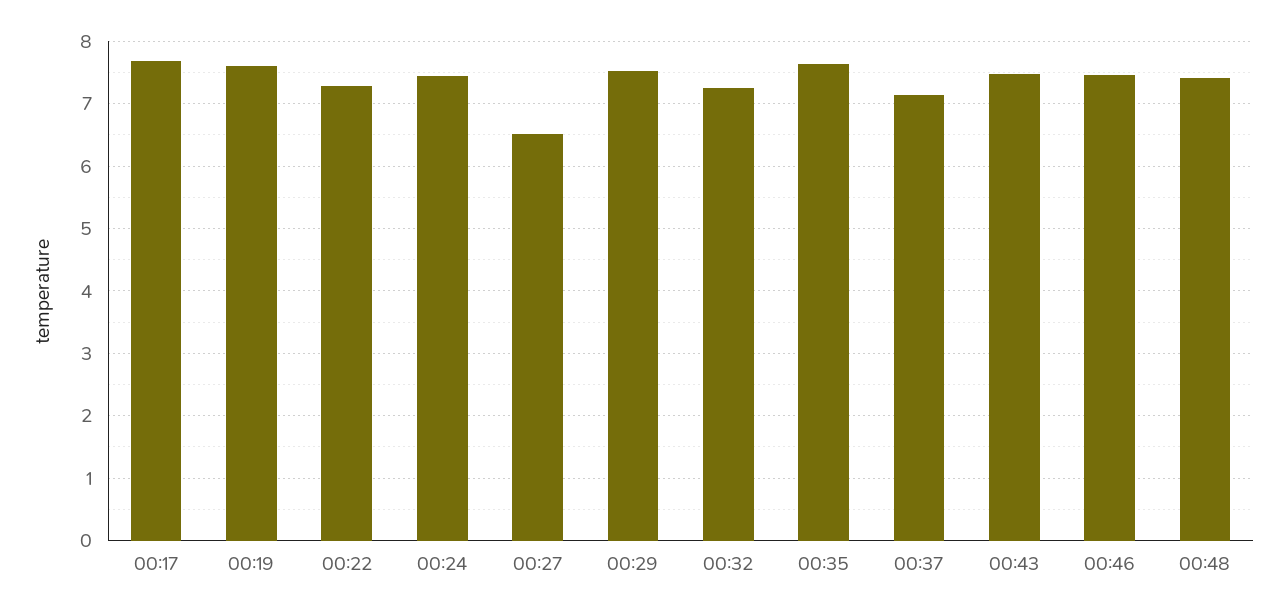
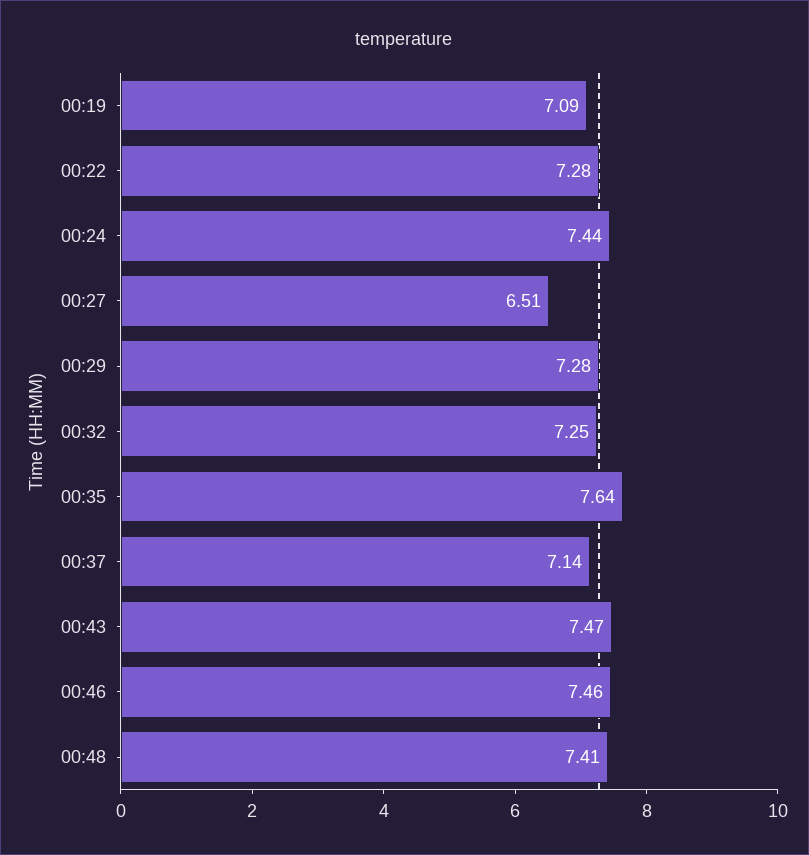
00:17: 7.7 -> none
00:19: 7.6 -> 7.09
00:29: 7.5 -> 7.28

